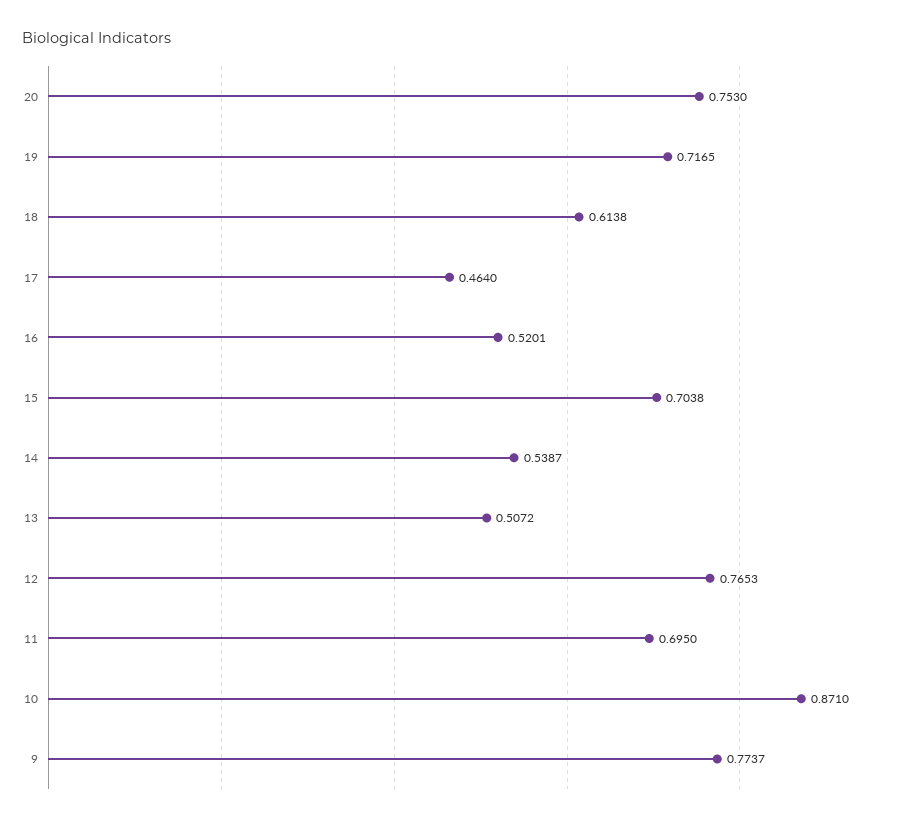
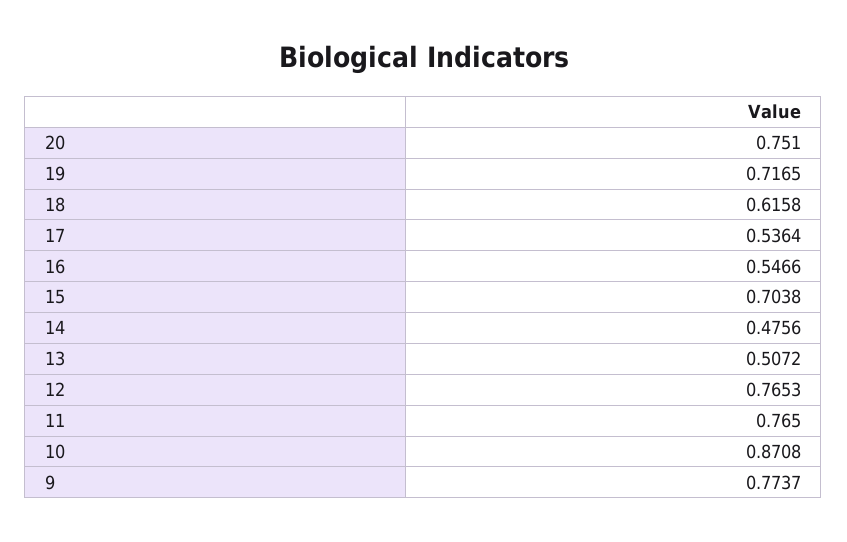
20: 0.753 -> 0.751
18: 0.6138 -> 0.6158
17: 0.464 -> 0.5364
16: 0.5201 -> 0.5466
14: 0.5387 -> 0.4756
11: 0.695 -> 0.765
10: 0.871 -> 0.8708

